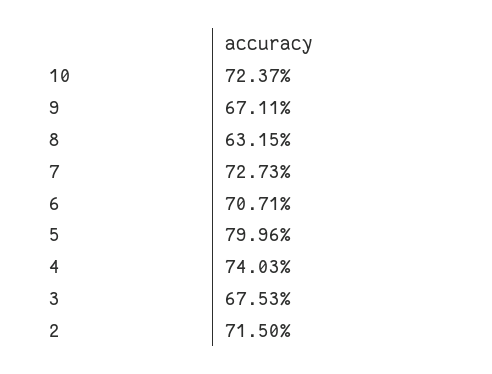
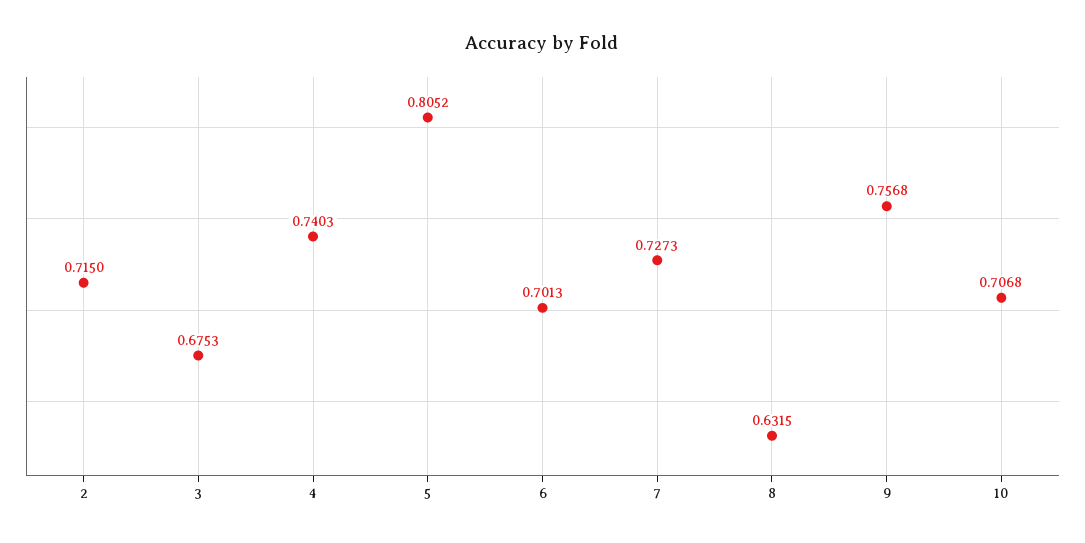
10: 0.7237 -> 0.7068
9: 0.6711 -> 0.7568
6: 0.7071 -> 0.7013
5: 0.7996 -> 0.8052

